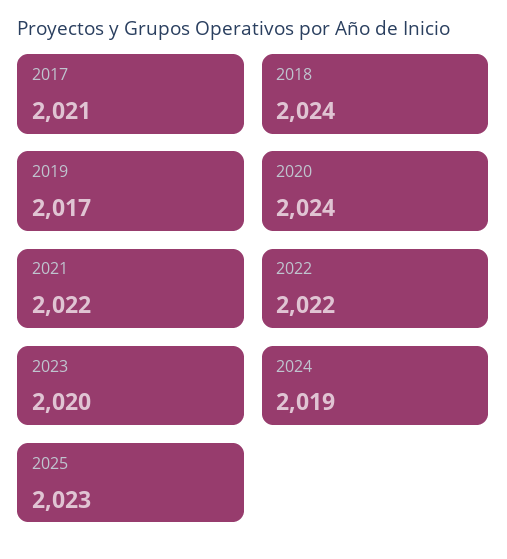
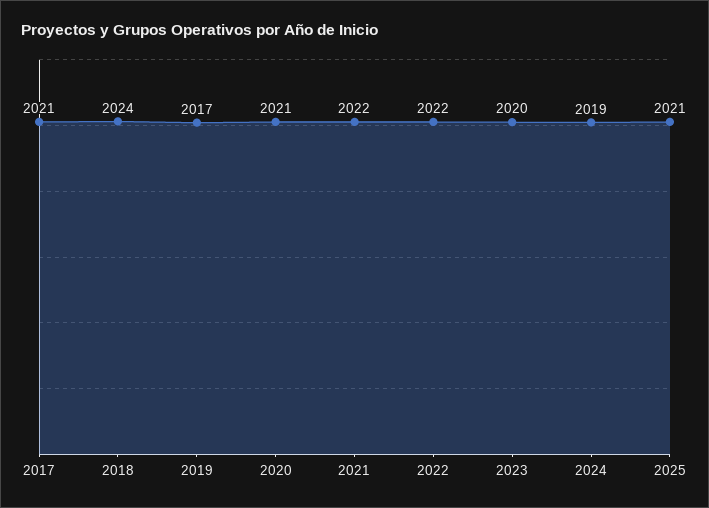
2020: 2024 -> 2021
2025: 2023 -> 2021

